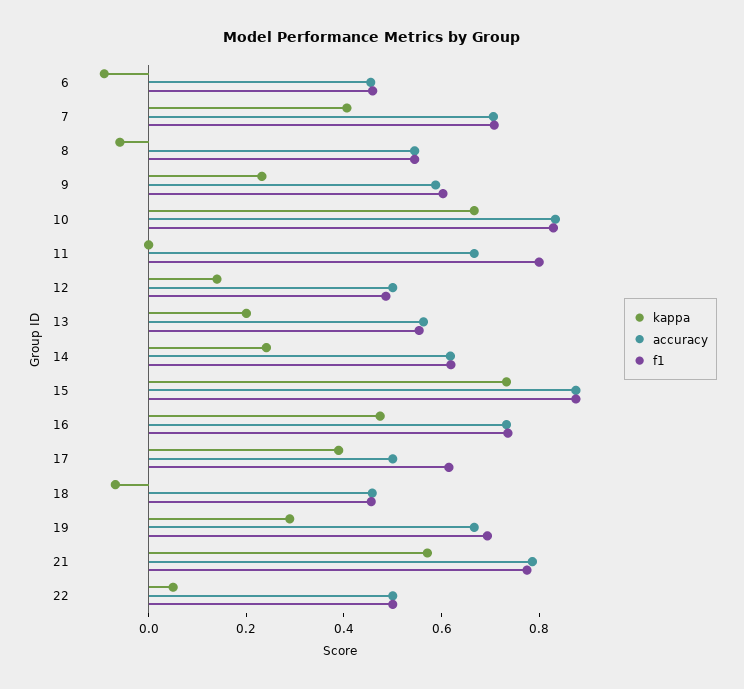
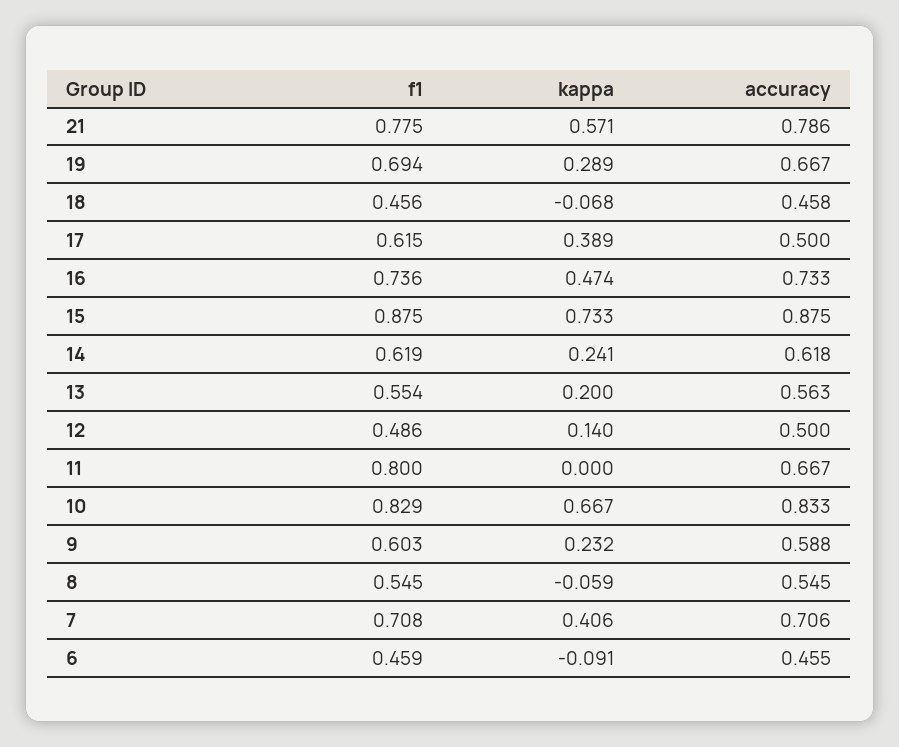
kappa, 22: 0.05 -> none
accuracy, 22: 0.5 -> none
f1, 22: 0.5 -> none

